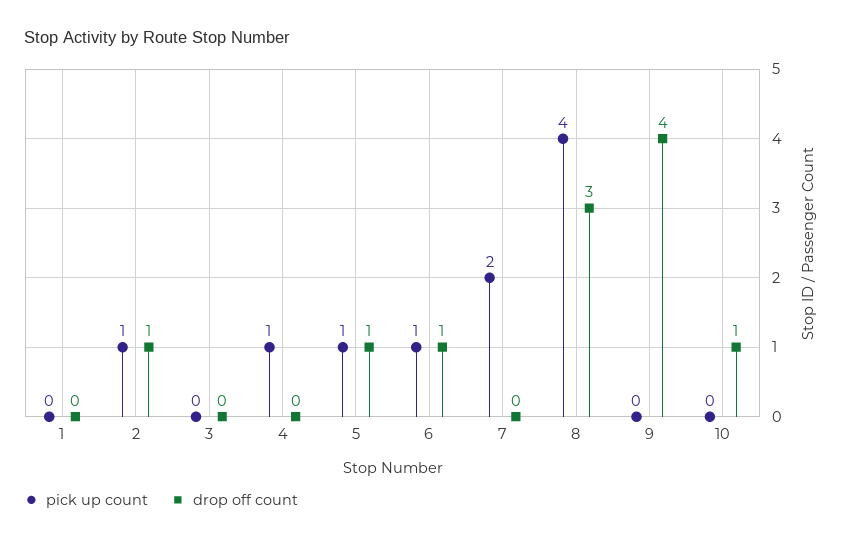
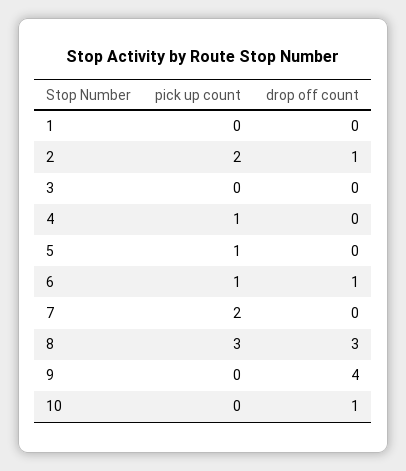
pick up count, 2: 1 -> 2
drop off count, 5: 1 -> 0
pick up count, 8: 4 -> 3

